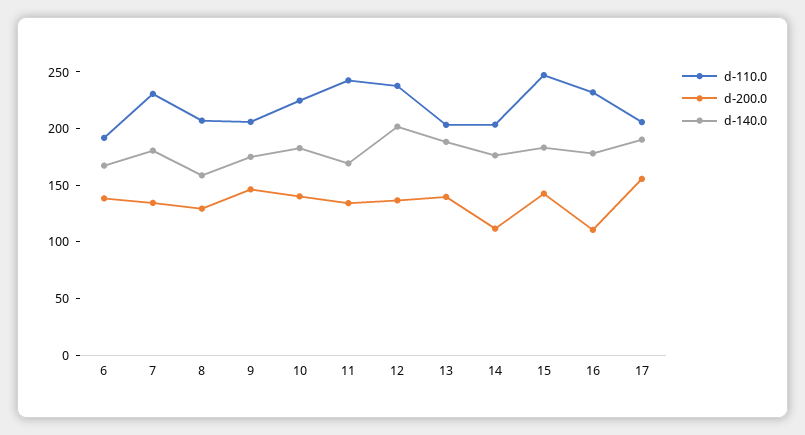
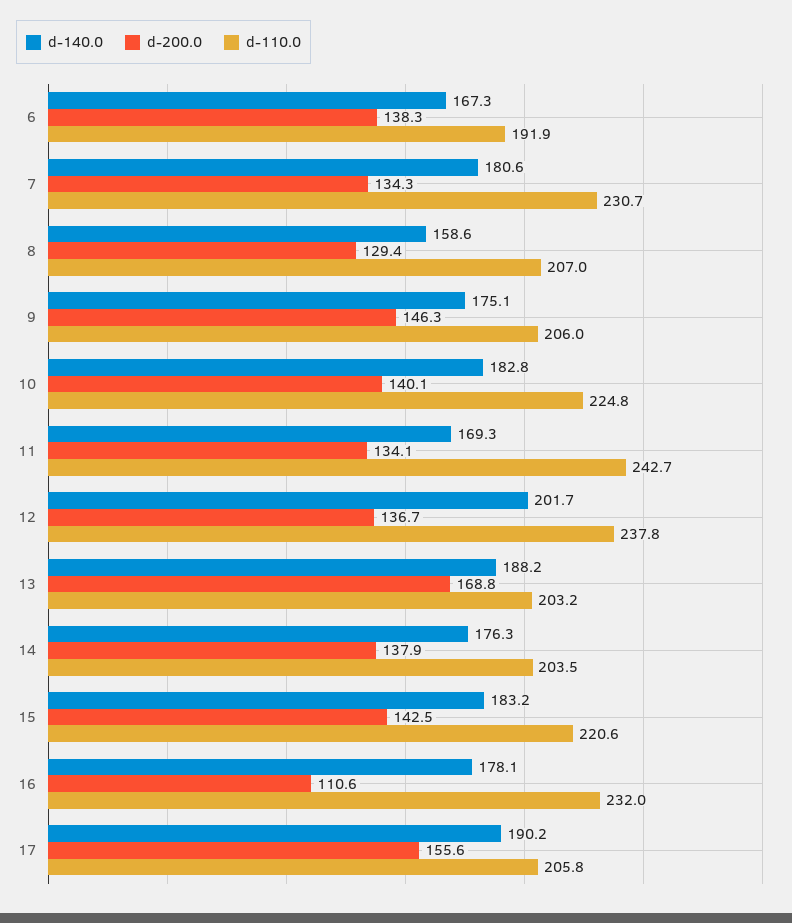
d-200.0, 13: 140 -> 168.8
d-200.0, 14: 110 -> 137.9
d-110.0, 15: 250 -> 220.6

